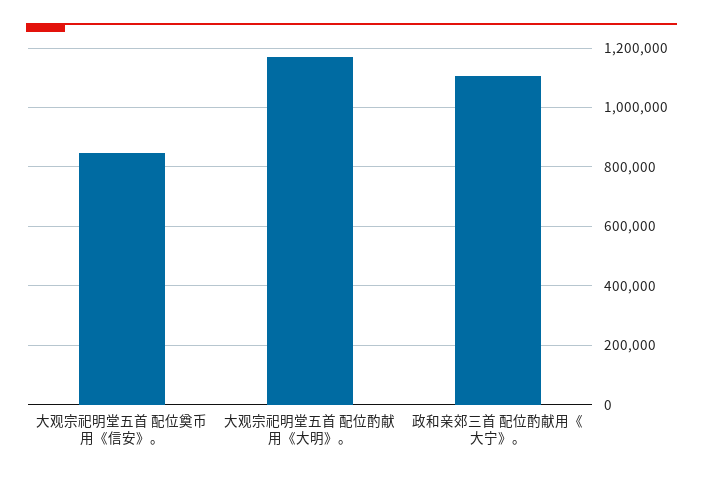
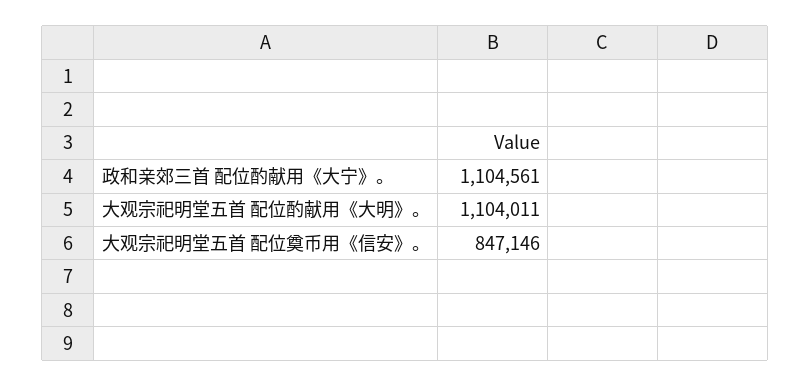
大观宗祀明堂五首 配位酌献用《大明》。: 1175000 -> 1104011

